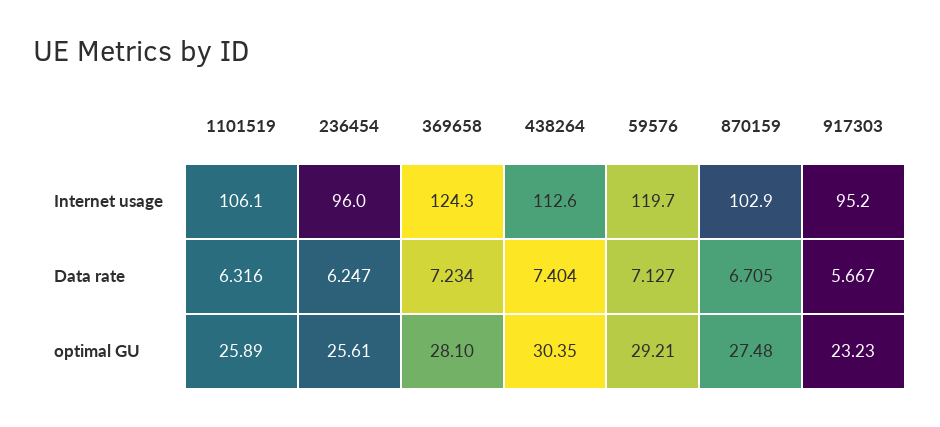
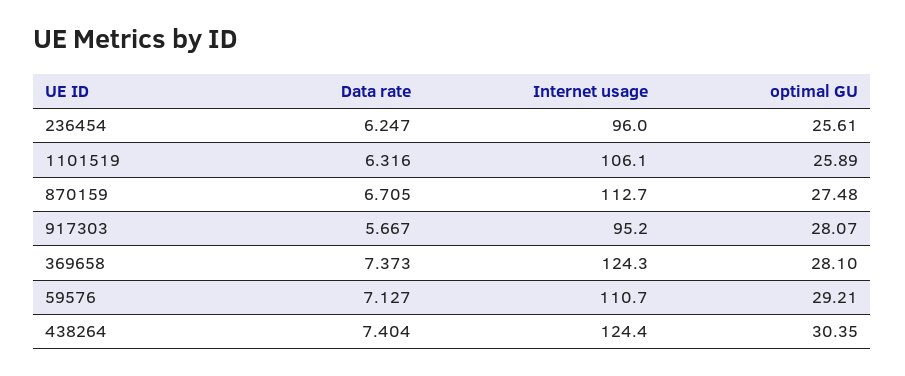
438264, Internet usage: 112.6 -> 124.4
59576, Internet usage: 119.7 -> 110.7
870159, Internet usage: 102.9 -> 112.7
369658, Data rate: 7.234 -> 7.373
917303, optimal GU: 23.23 -> 28.07

